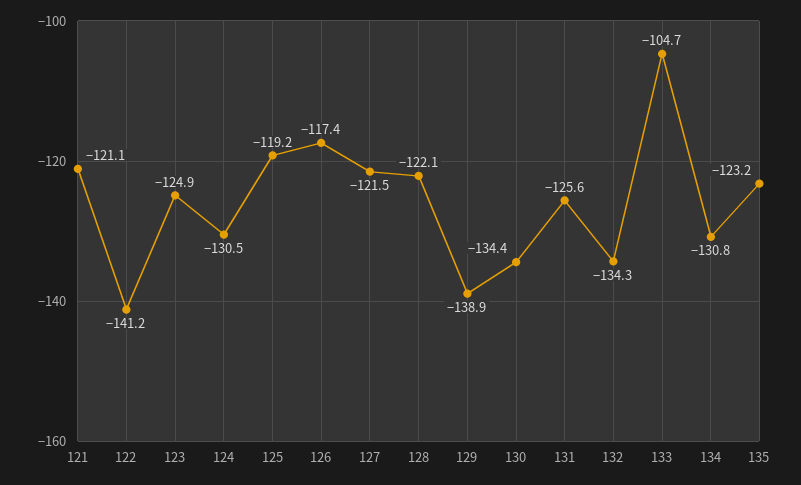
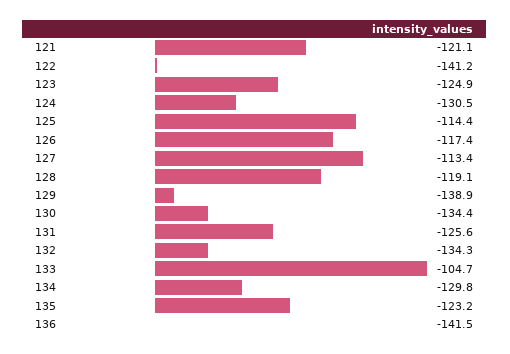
125: -119.2 -> -114.4
127: -121.5 -> -113.4
128: -122.1 -> -119.1
134: -130.8 -> -129.8
136: none -> -141.5

